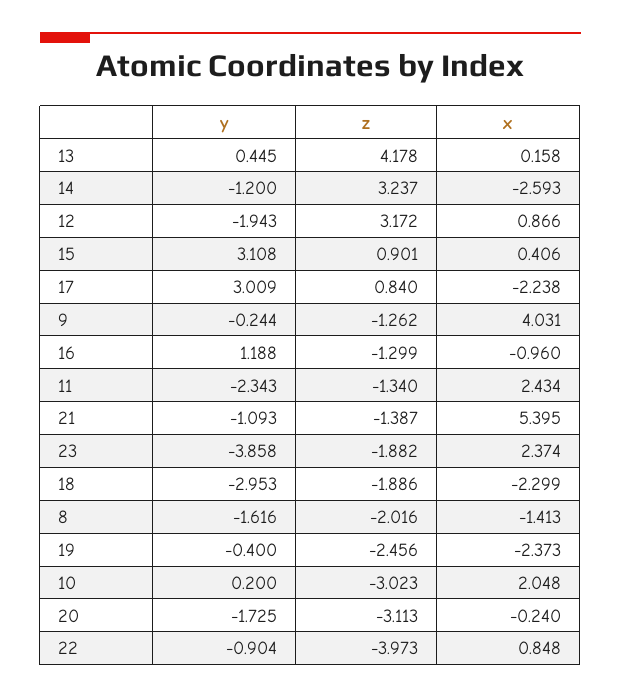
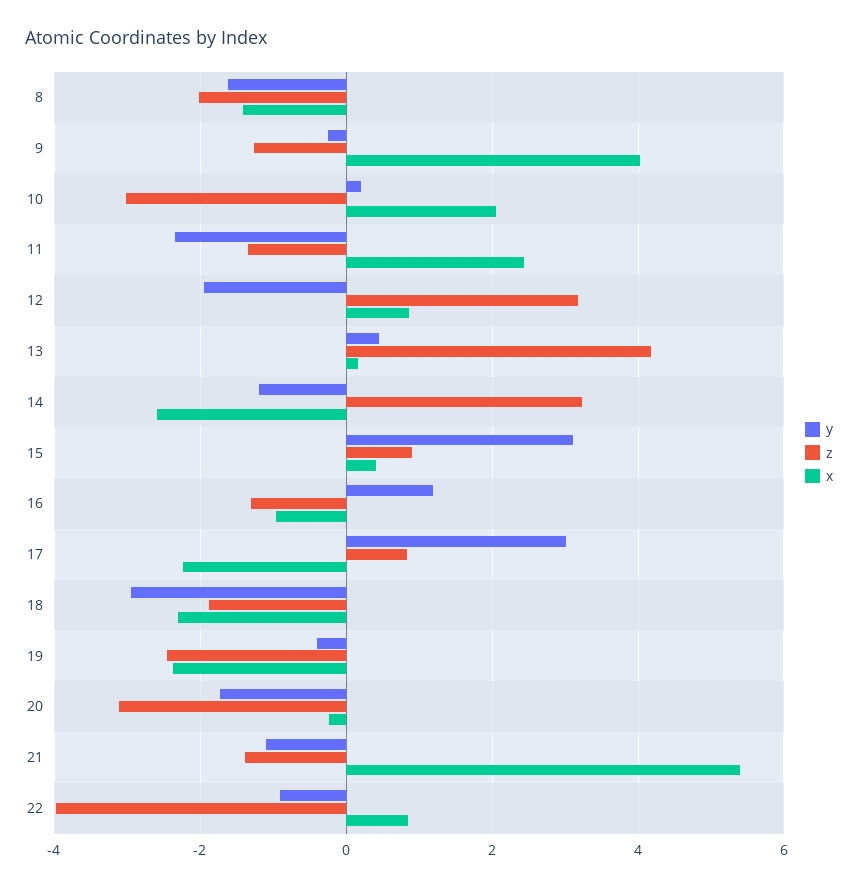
y, 23: -3.858 -> none
z, 23: -1.882 -> none
x, 23: 2.374 -> none

